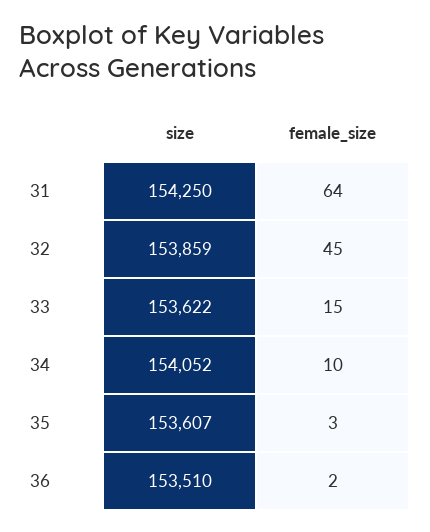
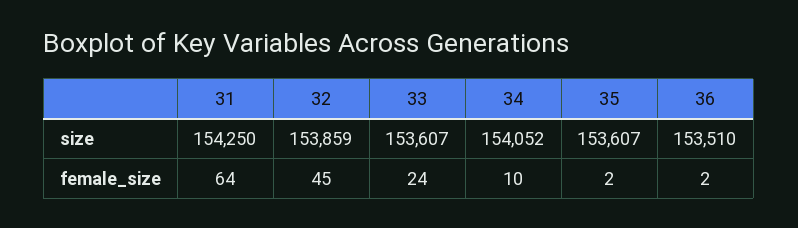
size, 33: 153622 -> 153607
female_size, 33: 15 -> 24
female_size, 35: 3 -> 2

